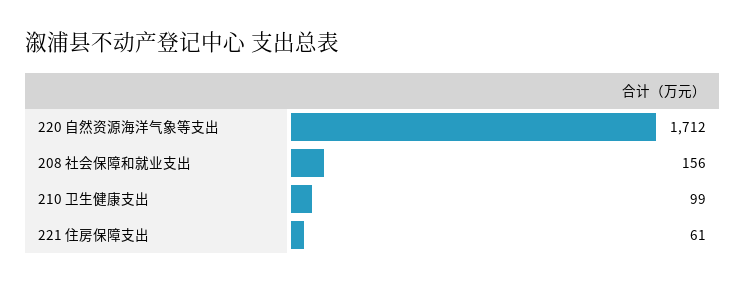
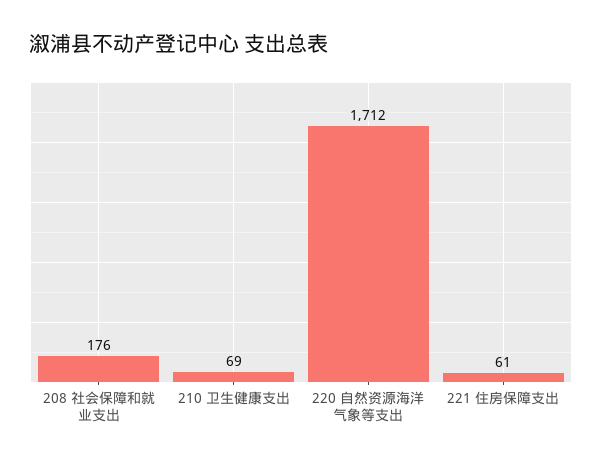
208 社会保障和就业支出: 156 -> 176
210 卫生健康支出: 99 -> 69

